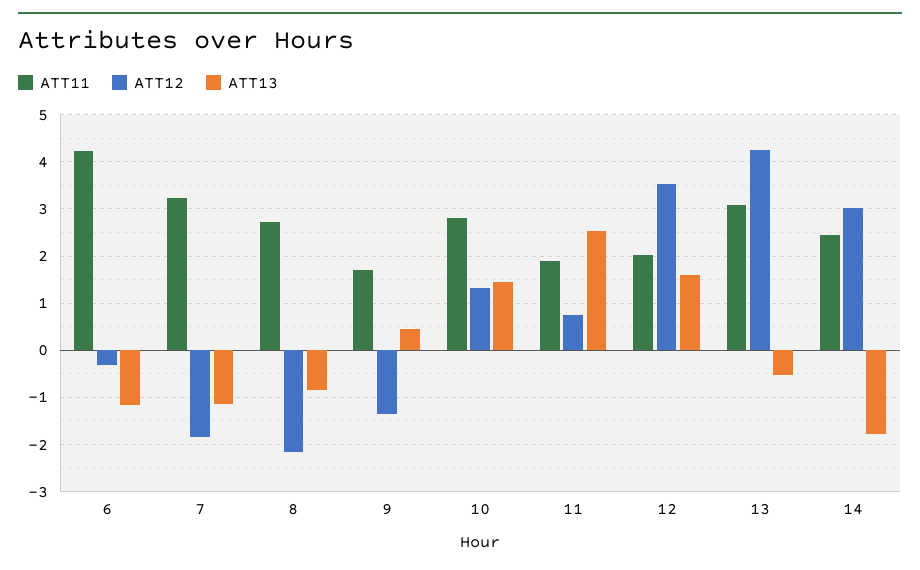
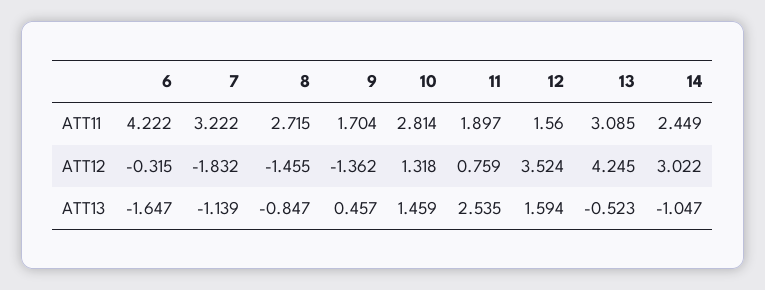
ATT13, 6: -1.2 -> -1.647
ATT12, 8: -2.2 -> -1.455
ATT11, 12: 2 -> 1.56
ATT13, 14: -1.8 -> -1.047

